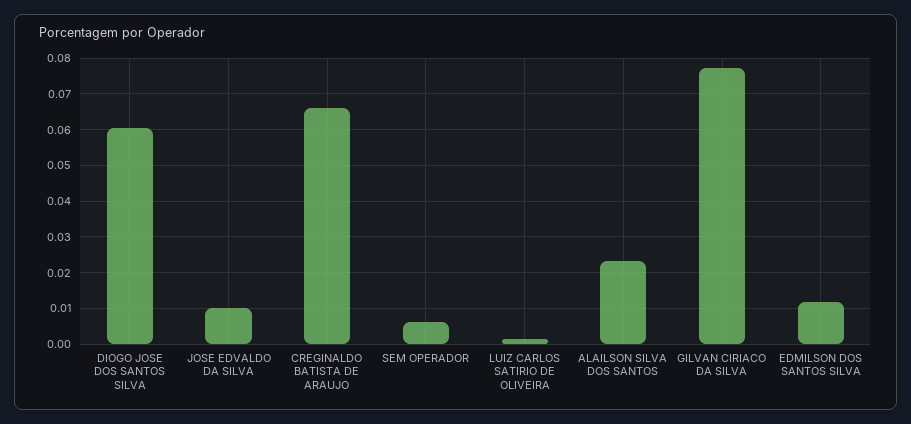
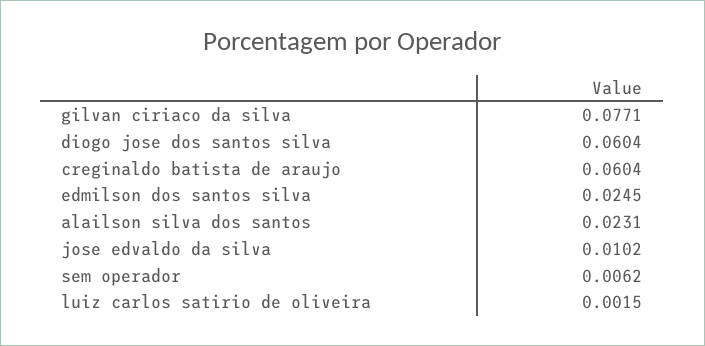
CREGINALDO BATISTA DE ARAUJO: 0.066 -> 0.0604
EDMILSON DOS SANTOS SILVA: 0.012 -> 0.0245

